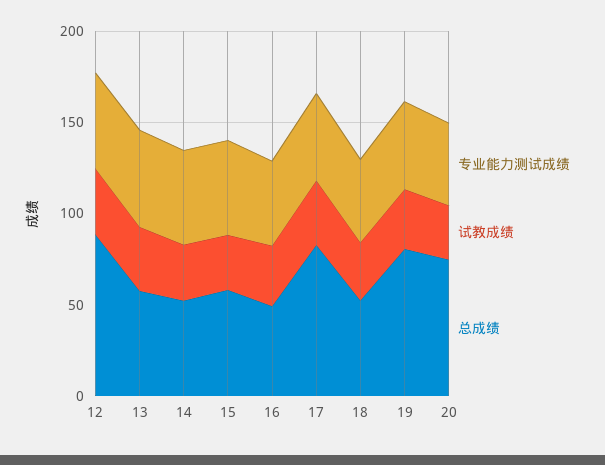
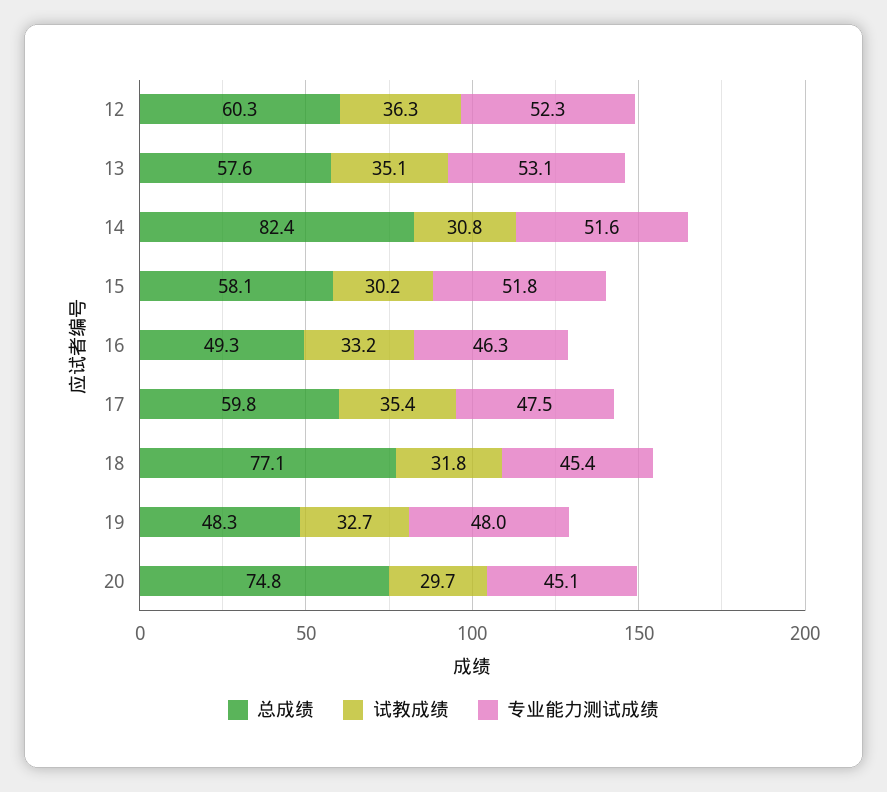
总成绩, 12: 90 -> 60.3
总成绩, 14: 50 -> 82.4
总成绩, 17: 80 -> 59.8
总成绩, 18: 50 -> 77.1
总成绩, 19: 80 -> 48.3

